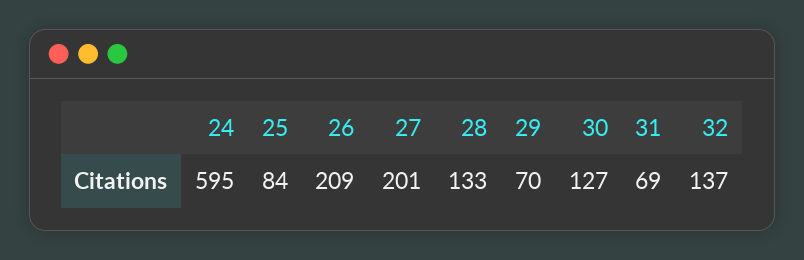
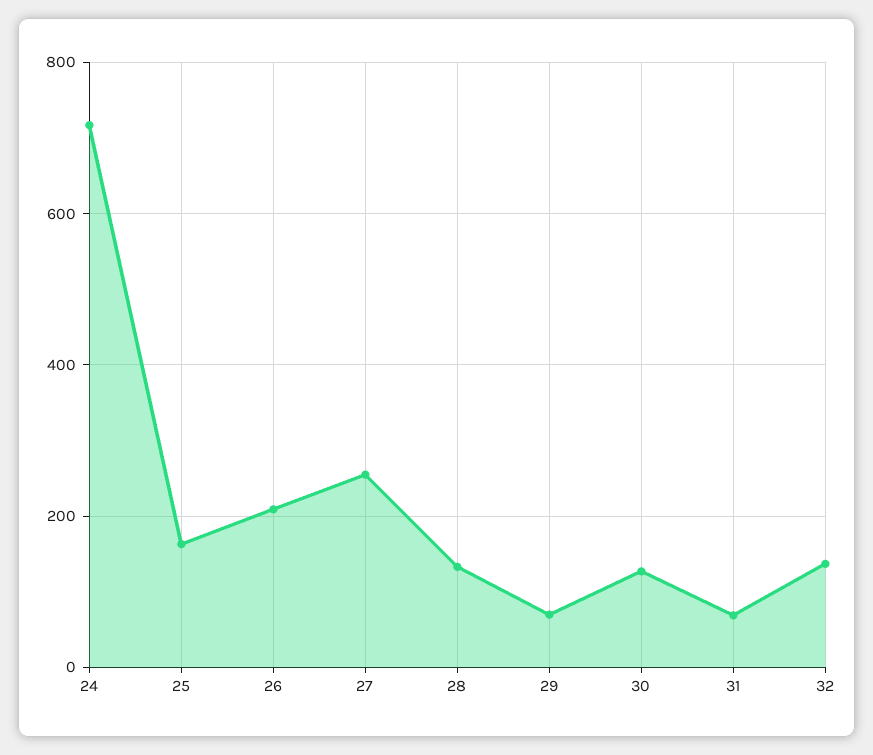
24: 595 -> 720
25: 84 -> 160
27: 201 -> 260

